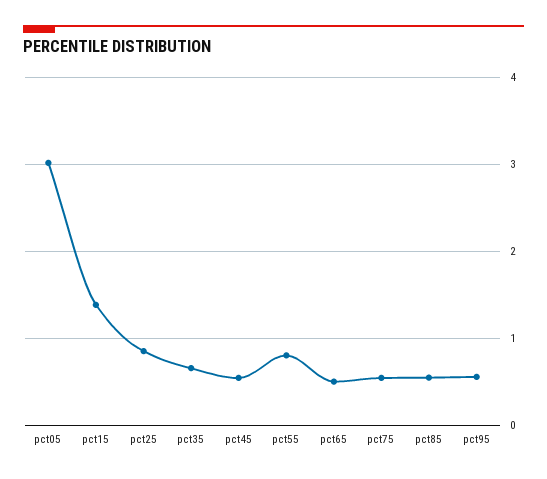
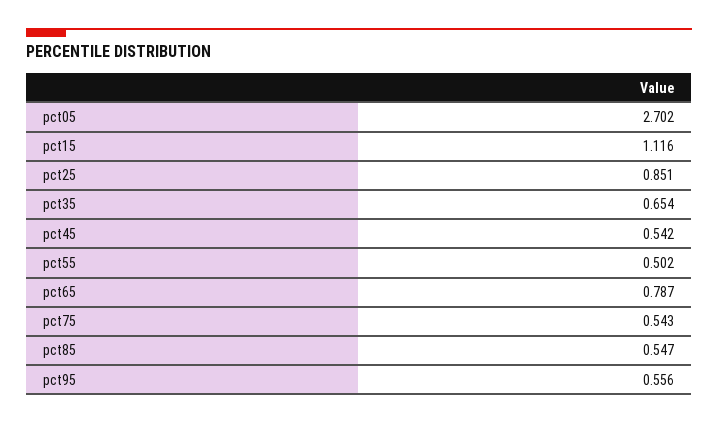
pct05: 3 -> 2.702
pct15: 1.4 -> 1.116
pct55: 0.8 -> 0.502
pct65: 0.5 -> 0.787

